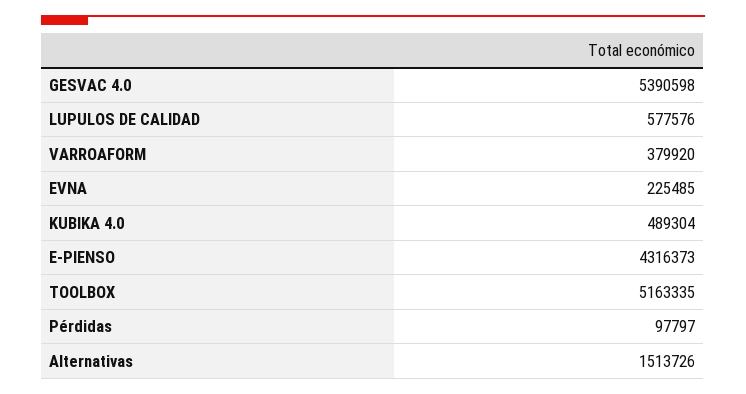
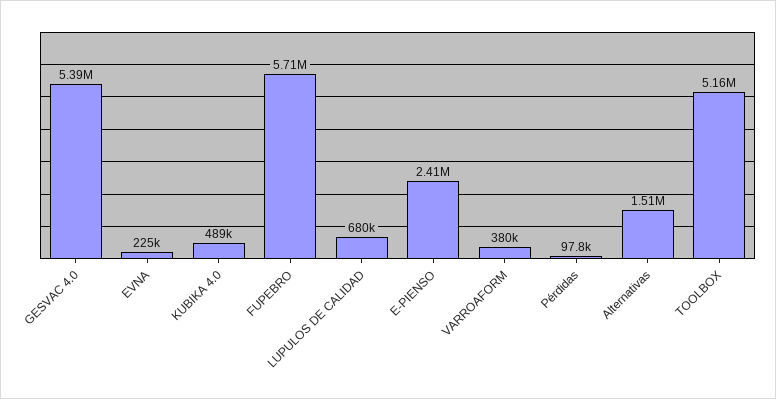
LUPULOS DE CALIDAD: 577576 -> 680000
E-PIENSO: 4316373 -> 2410000
FUPEBRO: none -> 5710000

